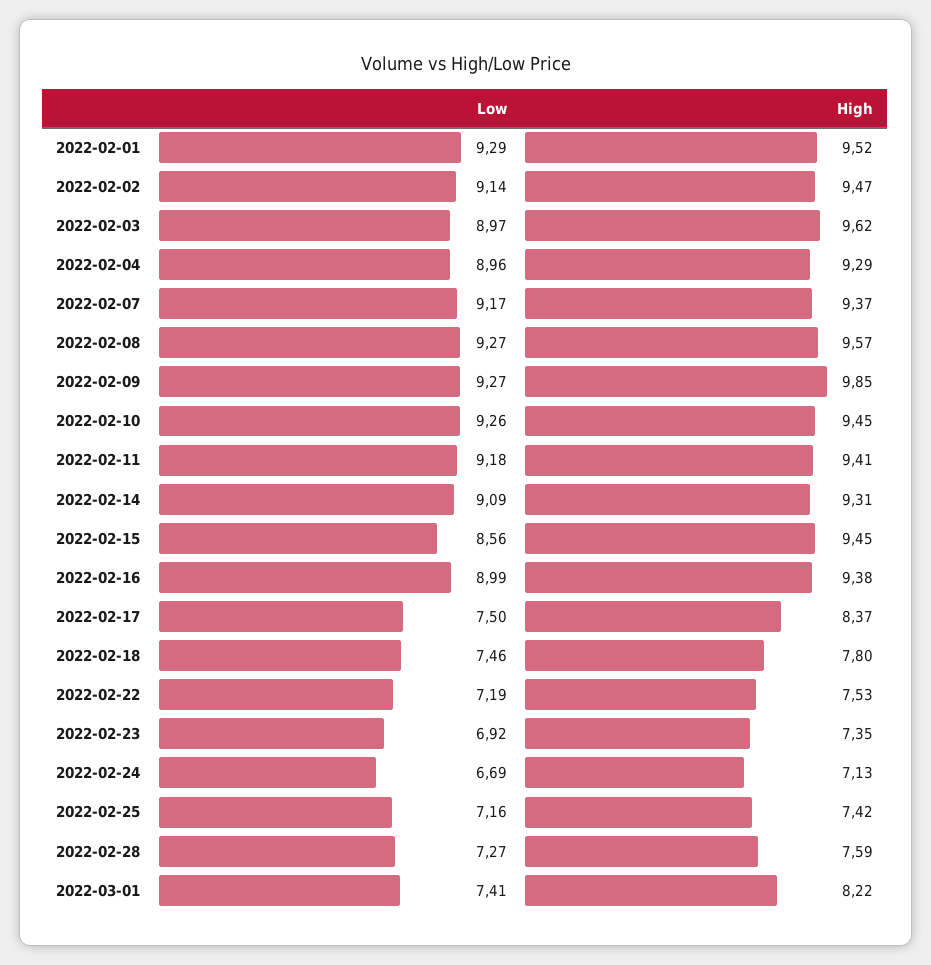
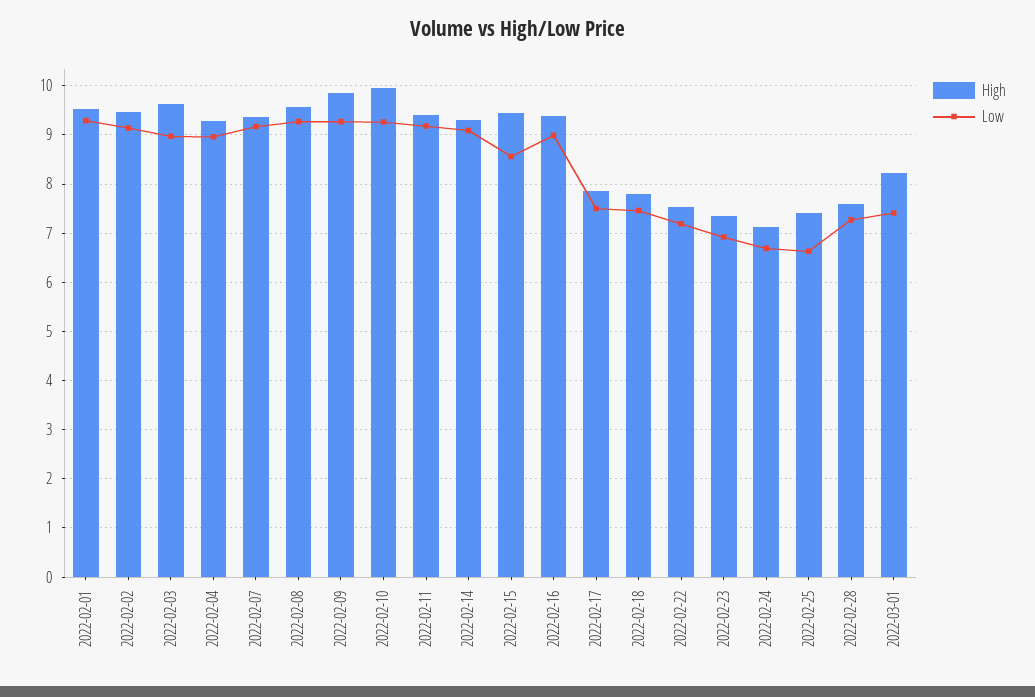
High, 2022-02-10: 9.45 -> 10
High, 2022-02-17: 8.37 -> 7.8
Low, 2022-02-25: 7.16 -> 6.6

